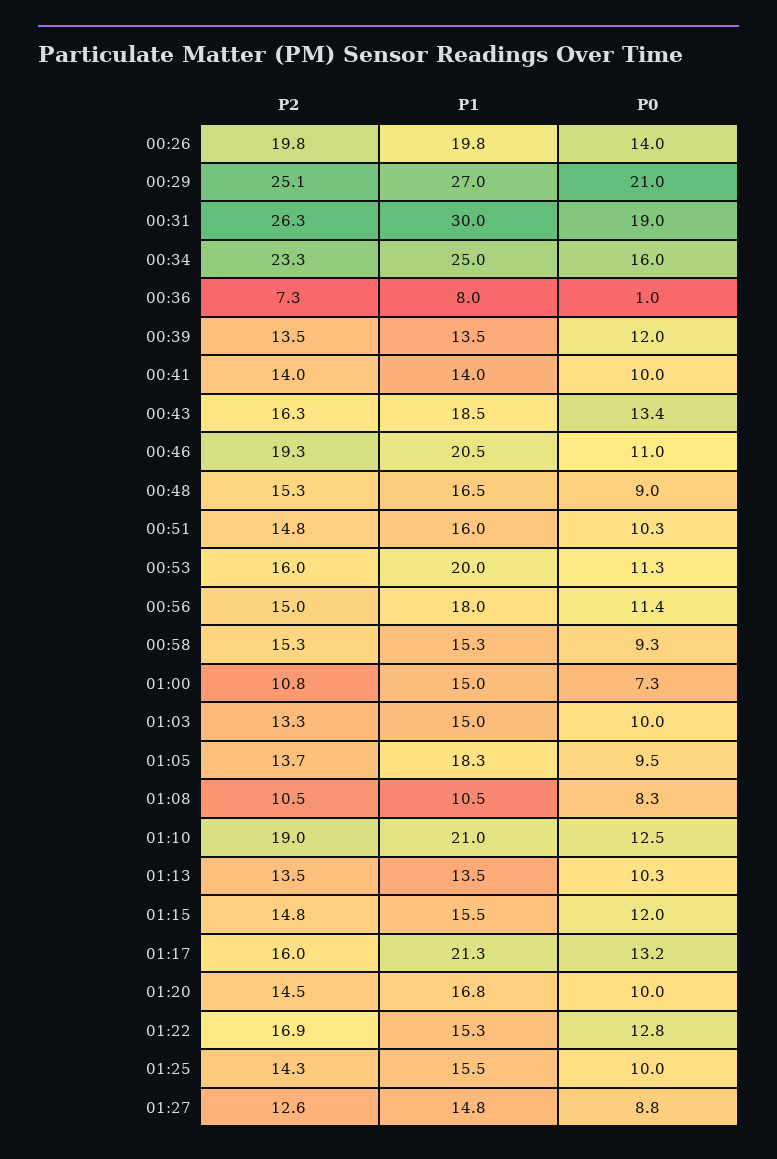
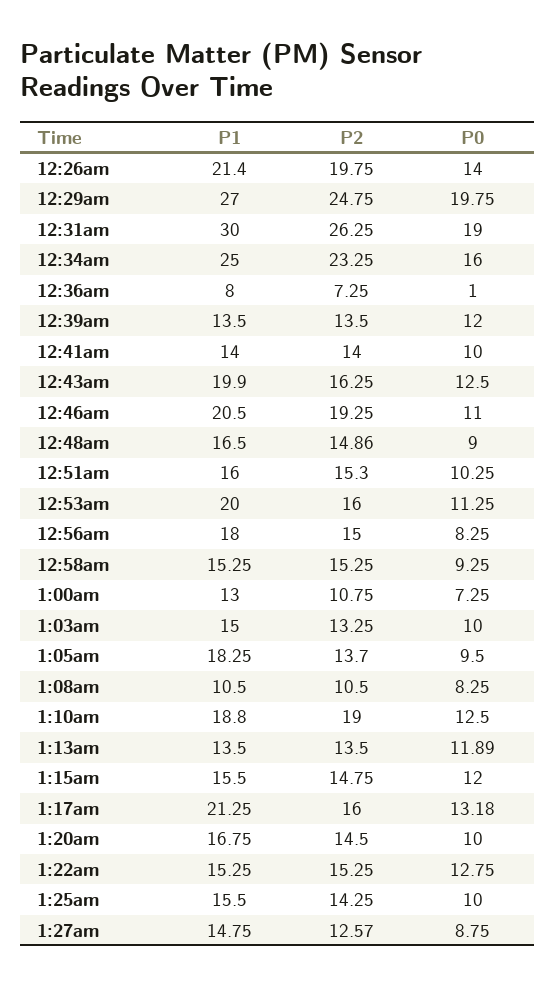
P1, 00:26: 19.8 -> 21.4
P2, 00:29: 25.1 -> 24.75
P0, 00:29: 21 -> 19.75
P1, 00:43: 18.5 -> 19.9
P0, 00:43: 13.4 -> 12.5
P2, 00:48: 15.3 -> 14.86
P2, 00:51: 14.8 -> 15.3
P0, 00:56: 11.4 -> 8.25
P1, 01:00: 15 -> 13
P1, 01:10: 21 -> 18.8
P0, 01:13: 10.3 -> 11.89
P2, 01:22: 16.9 -> 15.25

